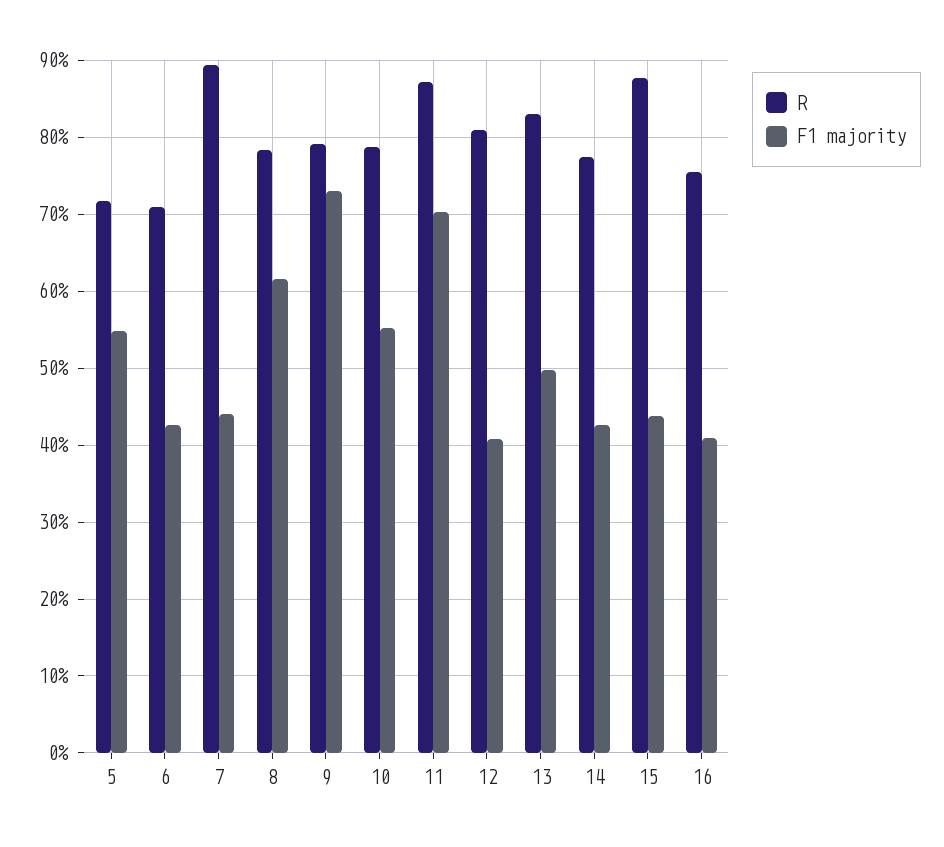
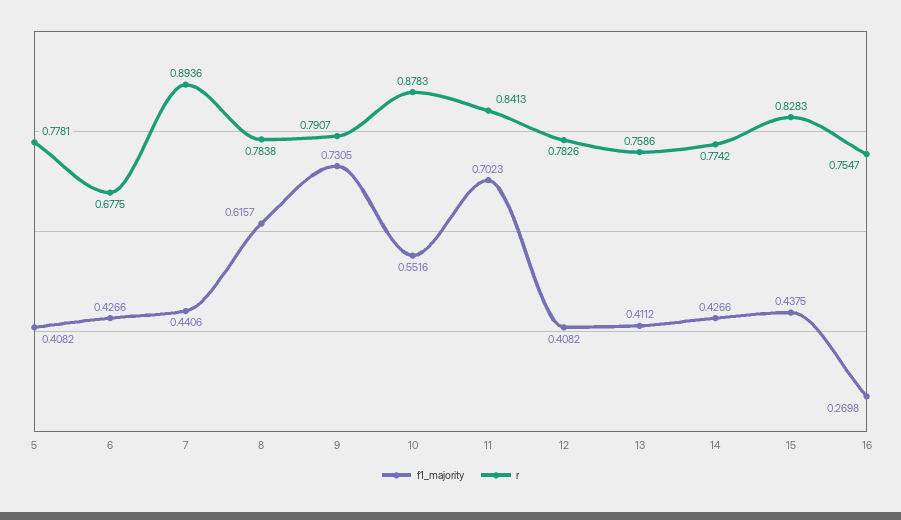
R, 5: 0.72 -> 0.7781
F1 majority, 5: 0.55 -> 0.4082
R, 6: 0.71 -> 0.6775
R, 10: 0.79 -> 0.8783
R, 11: 0.87 -> 0.8413
R, 12: 0.81 -> 0.7826
R, 13: 0.83 -> 0.7586
F1 majority, 13: 0.5 -> 0.4112
R, 15: 0.88 -> 0.8283
F1 majority, 16: 0.41 -> 0.2698

